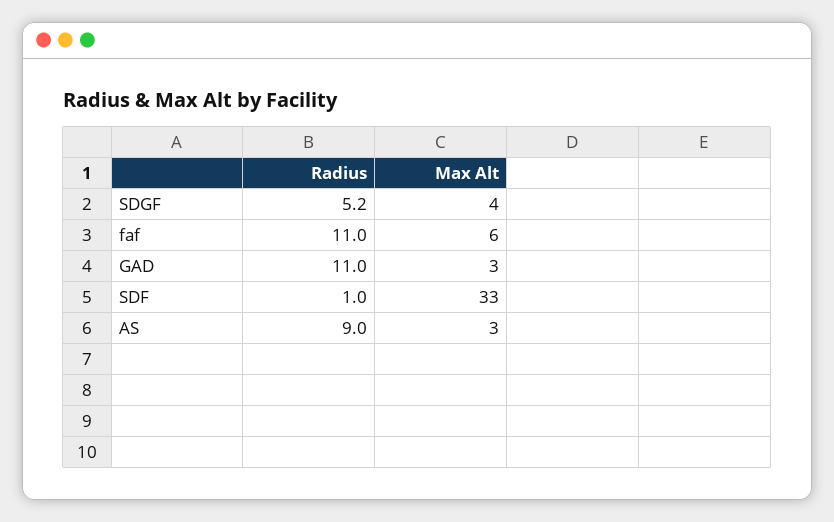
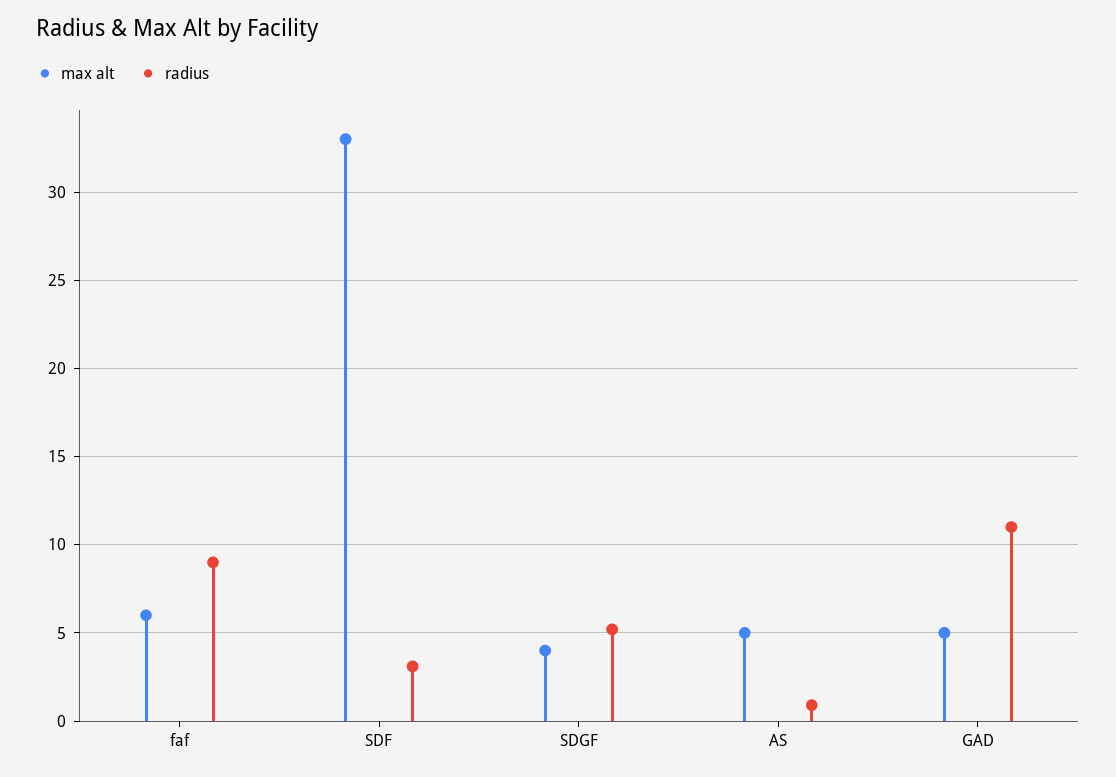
Radius, faf: 11 -> 9
Max Alt, GAD: 3 -> 5
Radius, SDF: 1 -> 3
Radius, AS: 9 -> 1
Max Alt, AS: 3 -> 5

